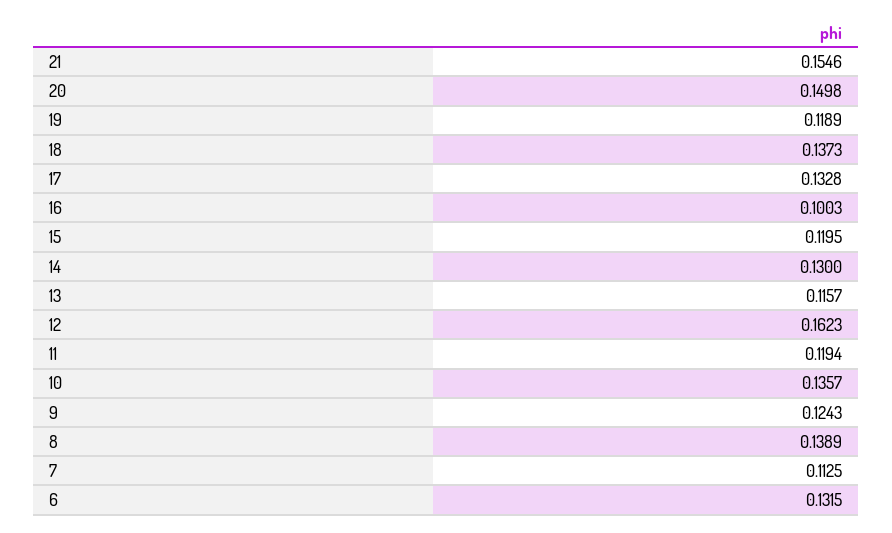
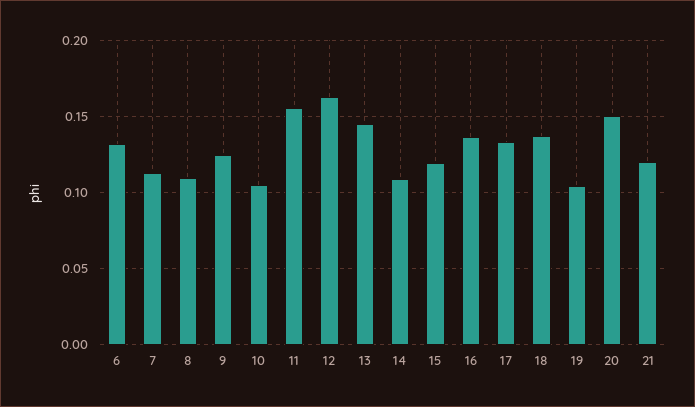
21: 0.1546 -> 0.12
19: 0.1189 -> 0.105
16: 0.1003 -> 0.135
14: 0.13 -> 0.11
13: 0.1157 -> 0.145
11: 0.1194 -> 0.155
10: 0.1357 -> 0.105
8: 0.1389 -> 0.11

